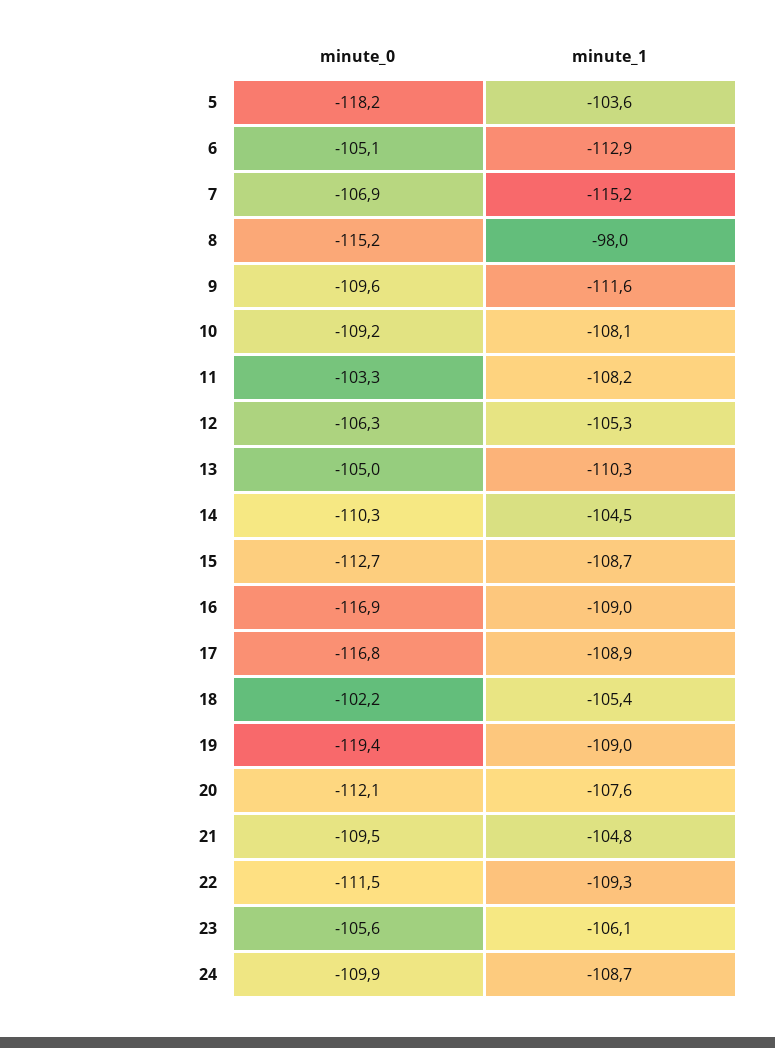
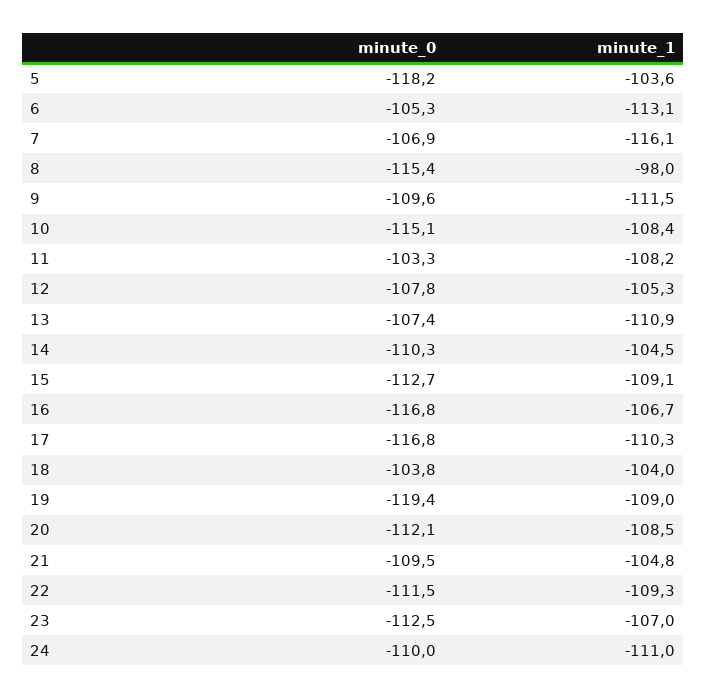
minute_0, 6: -105.1 -> -105.3
minute_1, 6: -112.9 -> -113.1
minute_1, 7: -115.2 -> -116.1
minute_0, 8: -115.2 -> -115.4
minute_1, 9: -111.6 -> -111.5
minute_0, 10: -109.2 -> -115.1
minute_1, 10: -108.1 -> -108.4
minute_0, 12: -106.3 -> -107.8
minute_0, 13: -105 -> -107.4
minute_1, 13: -110.3 -> -110.9
minute_1, 15: -108.7 -> -109.1
minute_0, 16: -116.9 -> -116.8
minute_1, 16: -109 -> -106.7
minute_1, 17: -108.9 -> -110.3
minute_0, 18: -102.2 -> -103.8
minute_1, 18: -105.4 -> -104
minute_1, 20: -107.6 -> -108.5
minute_0, 23: -105.6 -> -112.5
minute_1, 23: -106.1 -> -107
minute_0, 24: -109.9 -> -110
minute_1, 24: -108.7 -> -111

